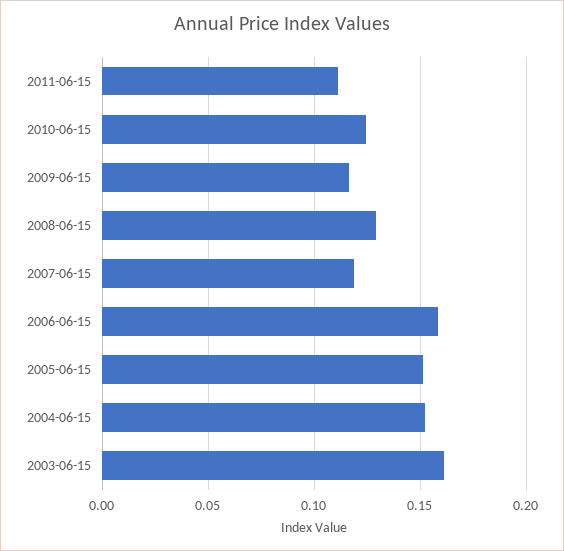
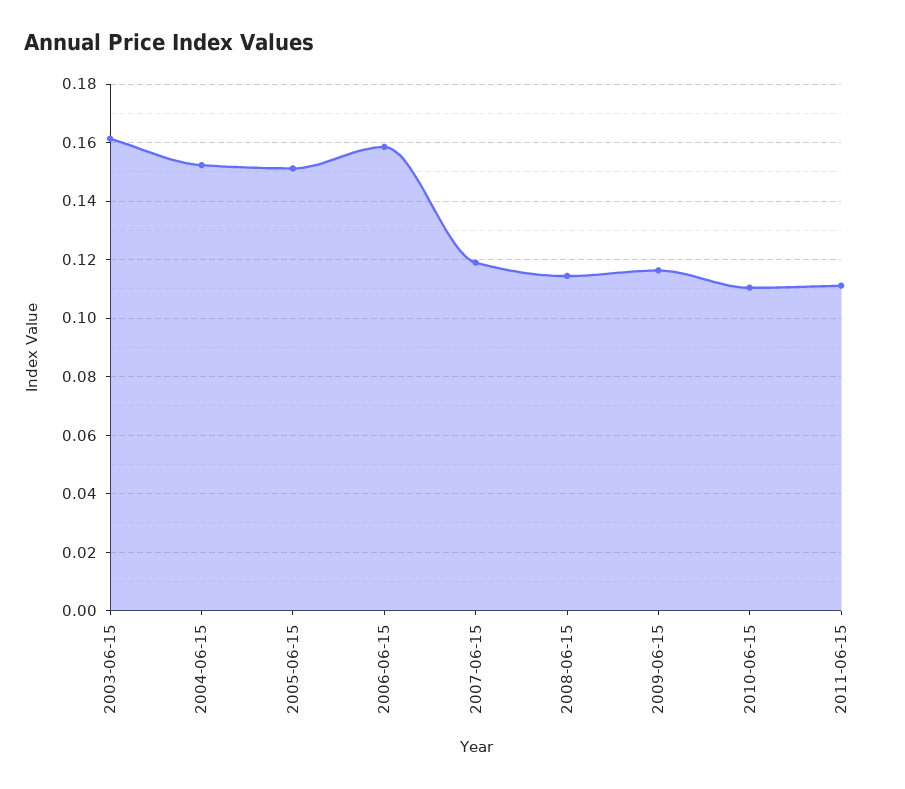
2010-06-15: 0.125 -> 0.11
2008-06-15: 0.13 -> 0.115

